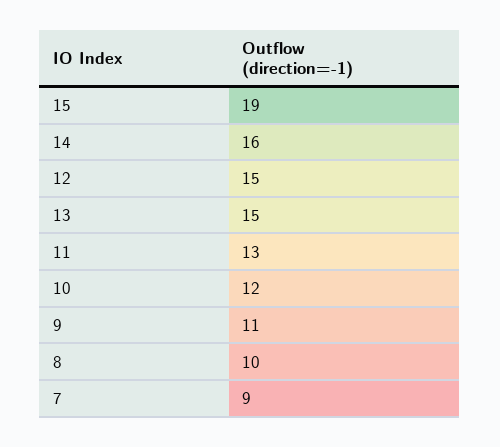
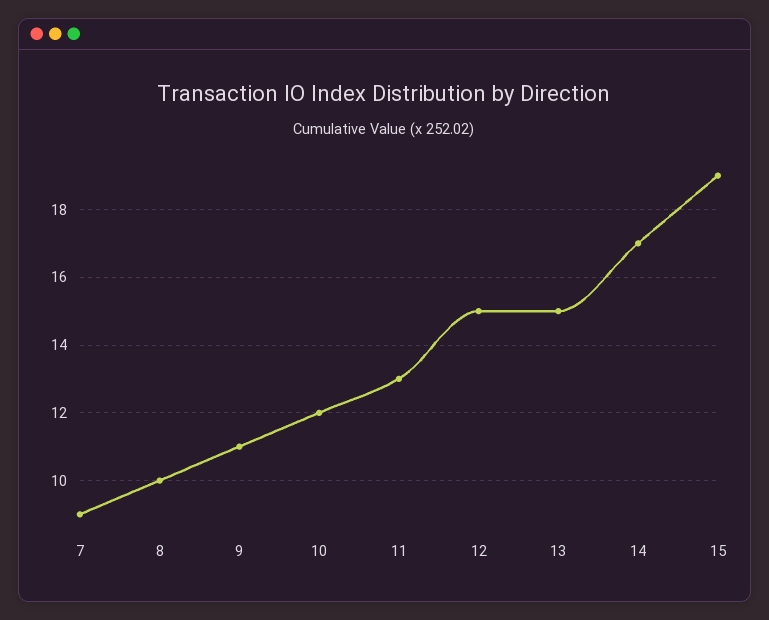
14: 16 -> 17

